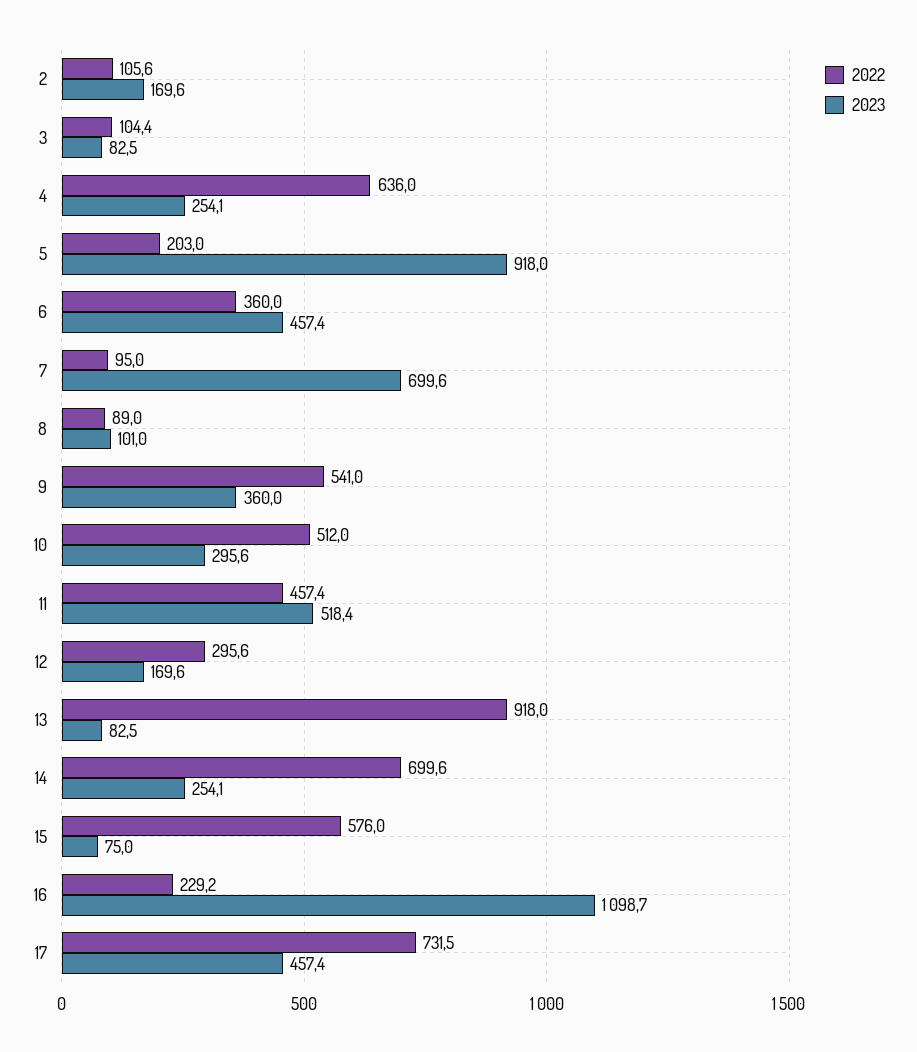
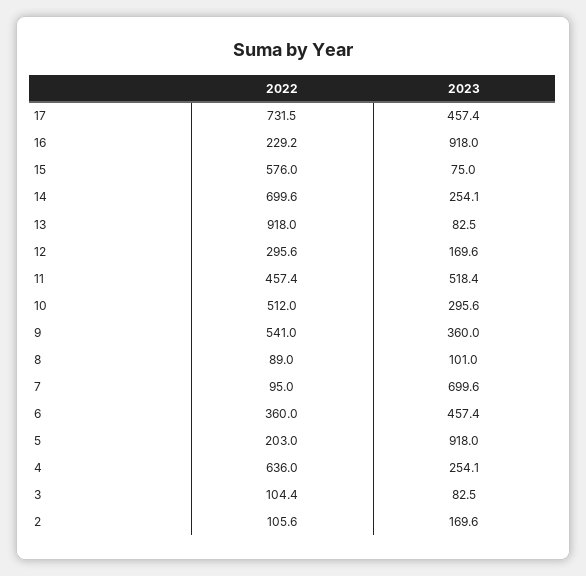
2023, 16: 1098.7 -> 918

